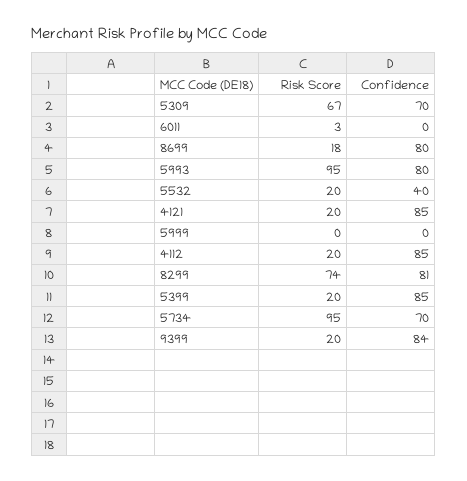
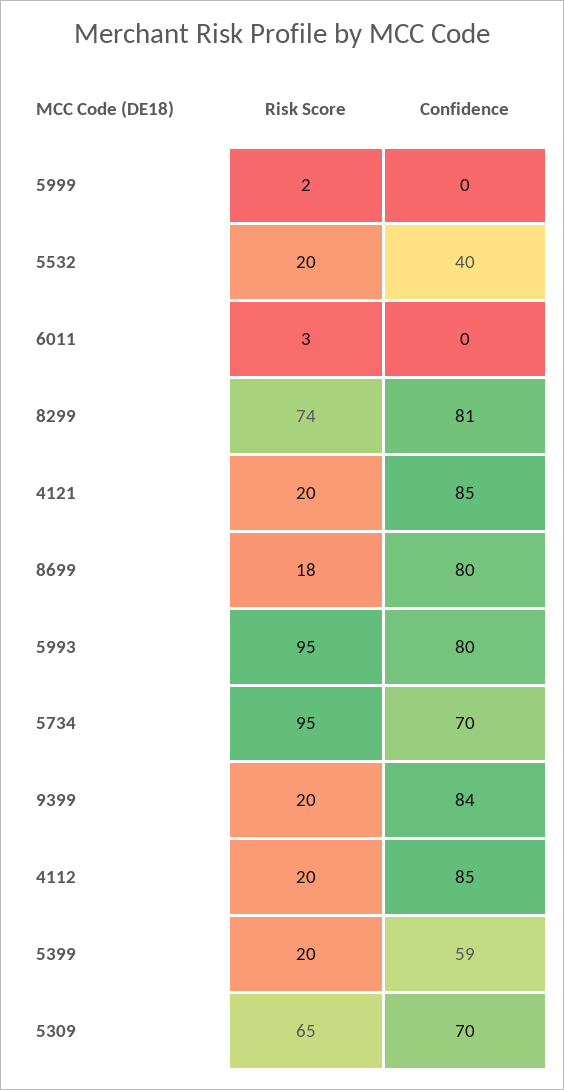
Risk Score, 5309: 67 -> 65
Risk Score, 5999: 0 -> 2
Confidence, 5399: 85 -> 59

